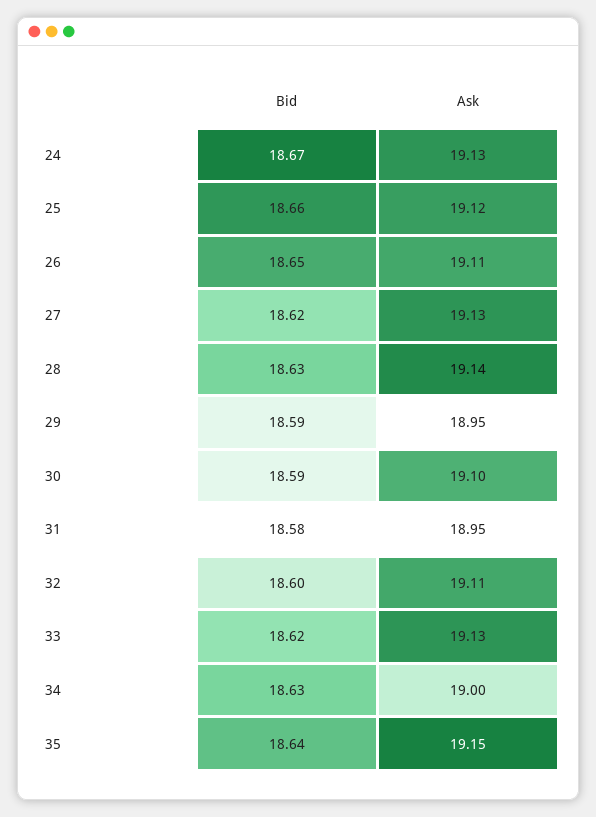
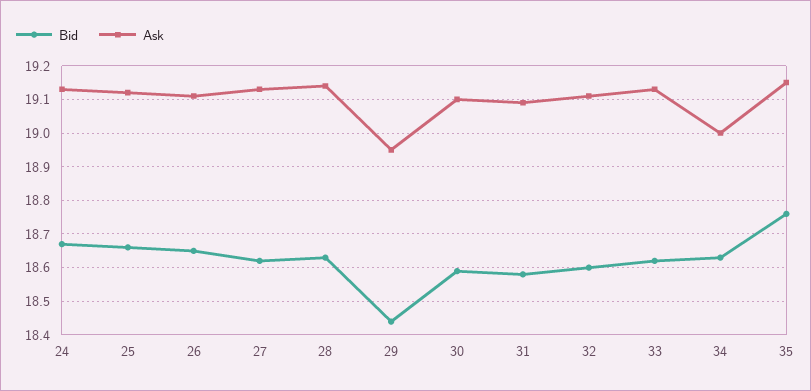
Bid, 29: 18.59 -> 18.45
Ask, 31: 18.95 -> 19.1
Bid, 35: 18.64 -> 18.75

